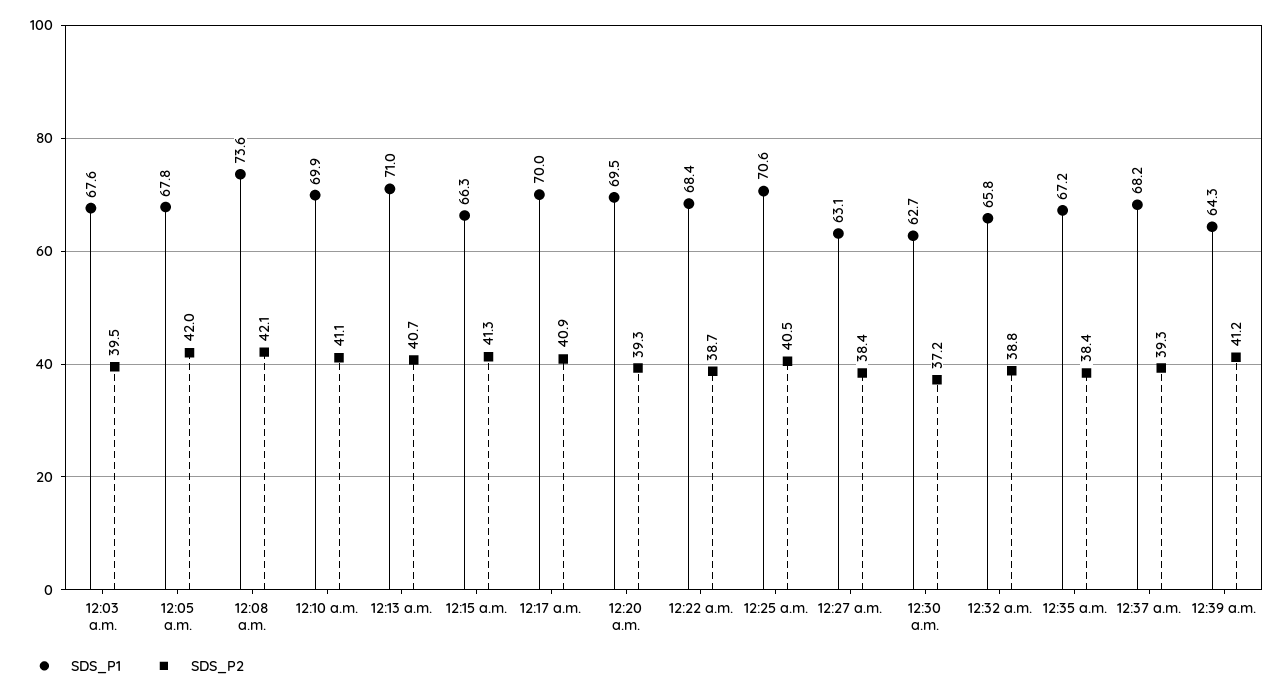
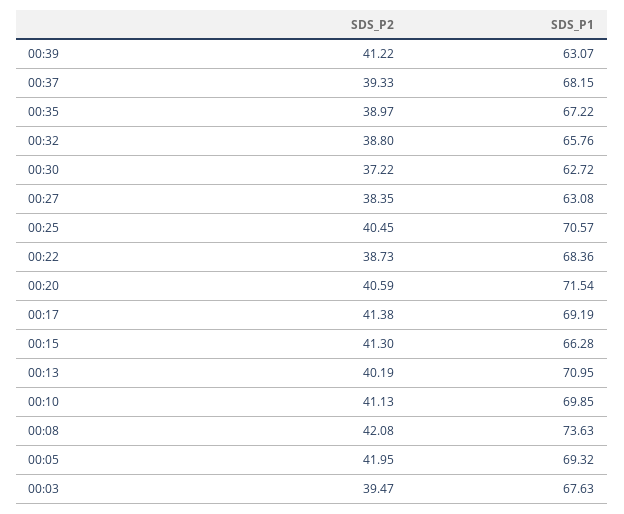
SDS_P1, 12:05 a.m.: 67.8 -> 69.32
SDS_P2, 12:13 a.m.: 40.7 -> 40.19
SDS_P1, 12:17 a.m.: 70 -> 69.19
SDS_P2, 12:17 a.m.: 40.9 -> 41.38
SDS_P1, 12:20 a.m.: 69.5 -> 71.54
SDS_P2, 12:20 a.m.: 39.3 -> 40.59
SDS_P2, 12:35 a.m.: 38.4 -> 38.97
SDS_P1, 12:39 a.m.: 64.3 -> 63.07

